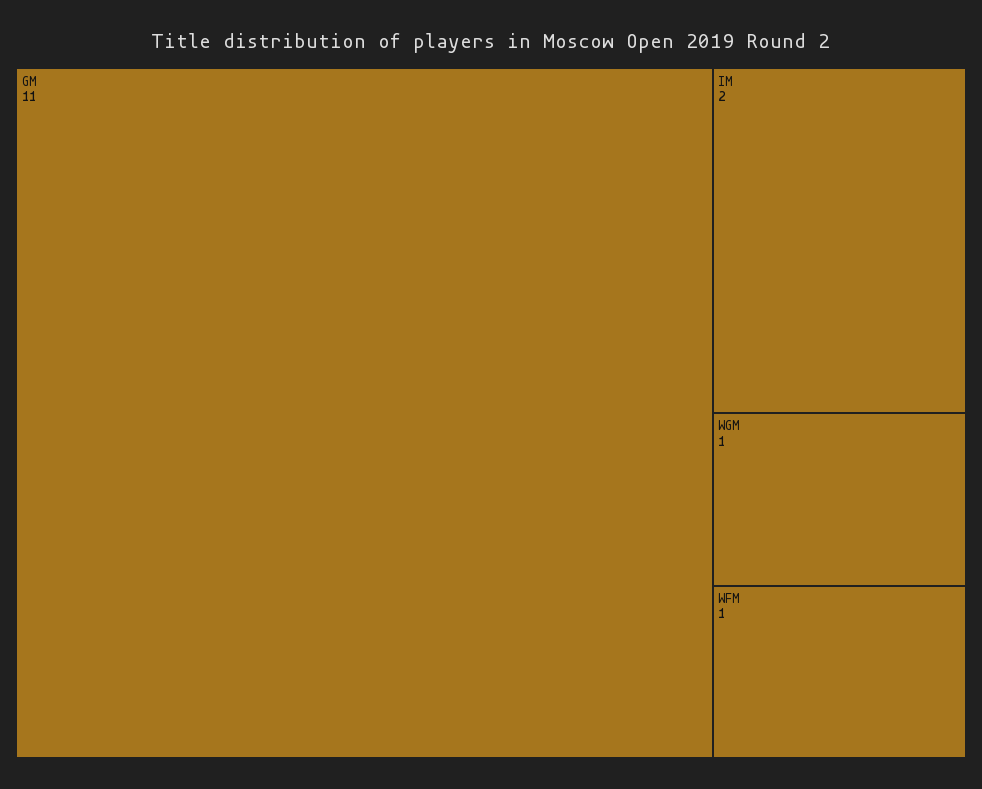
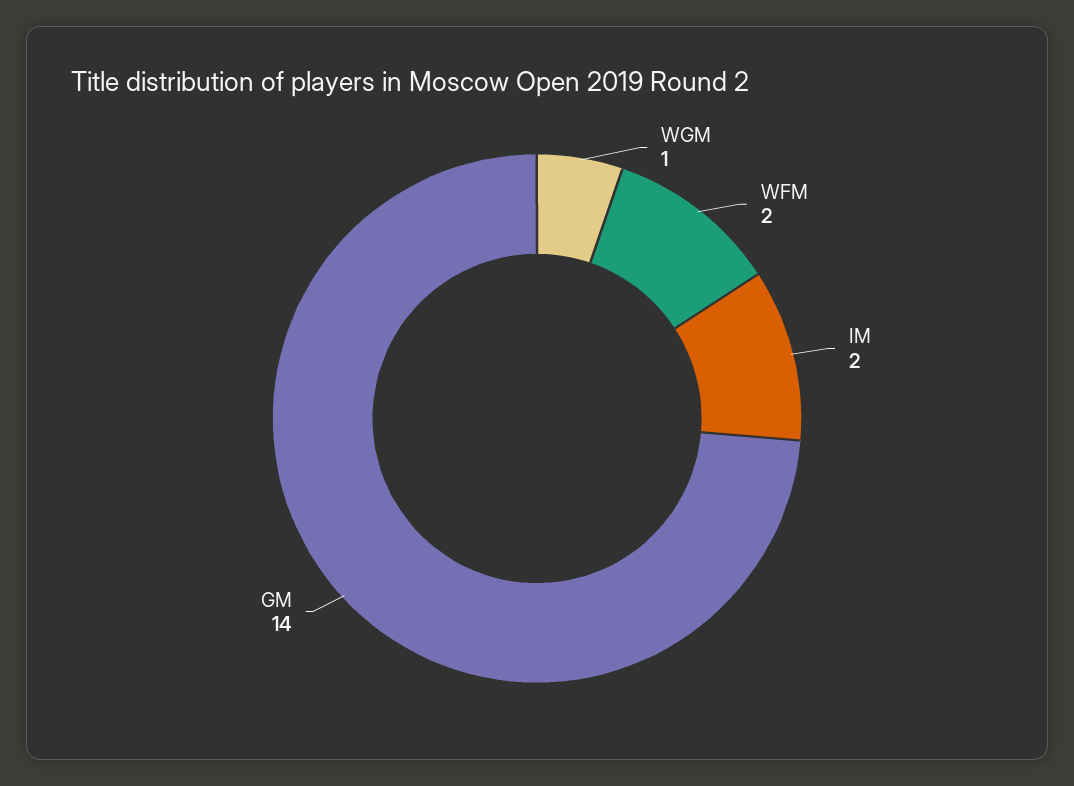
GM: 11 -> 14
WFM: 1 -> 2

